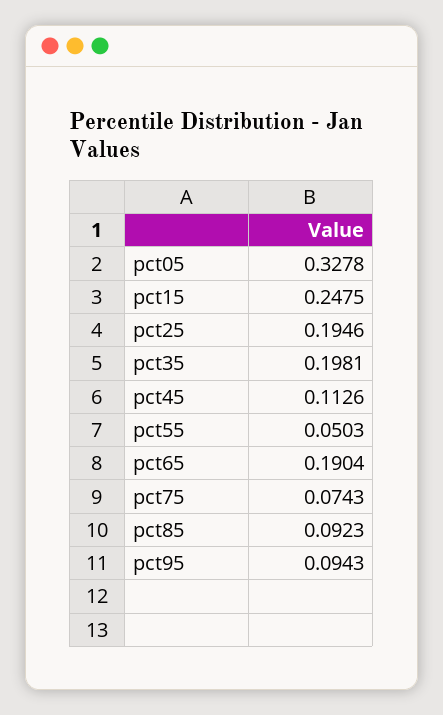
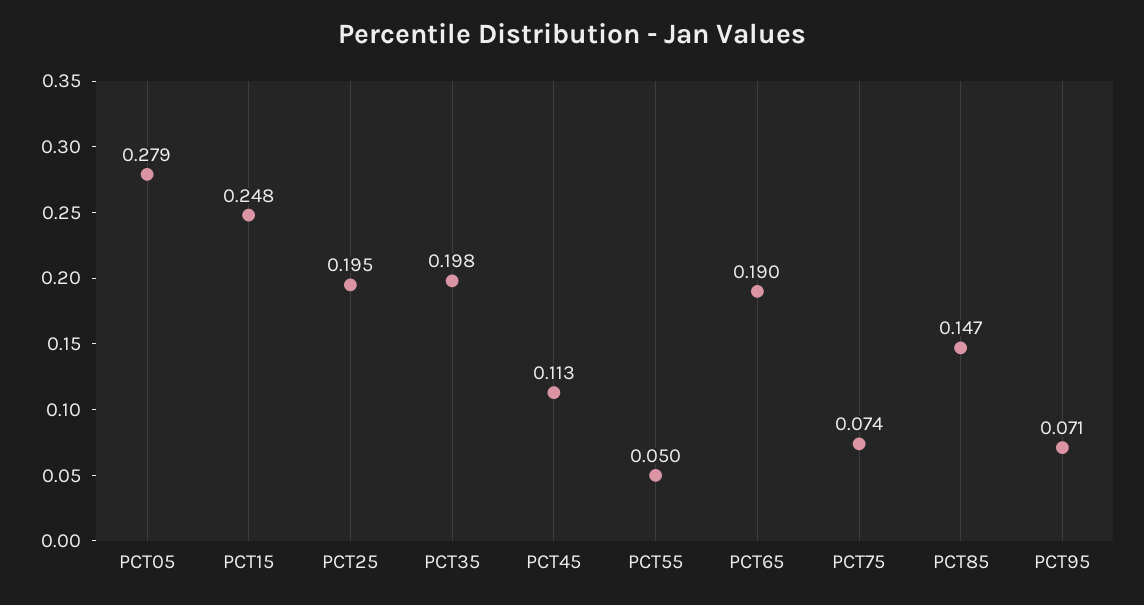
pct05: 0.3278 -> 0.279
pct85: 0.0923 -> 0.147
pct95: 0.0943 -> 0.071

